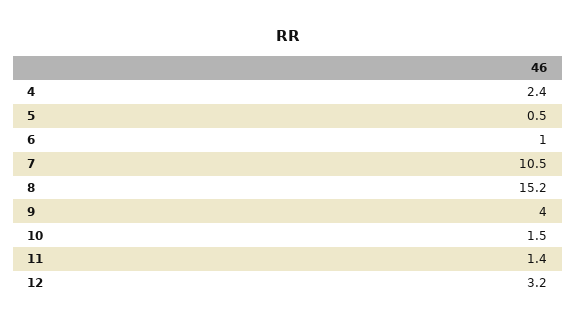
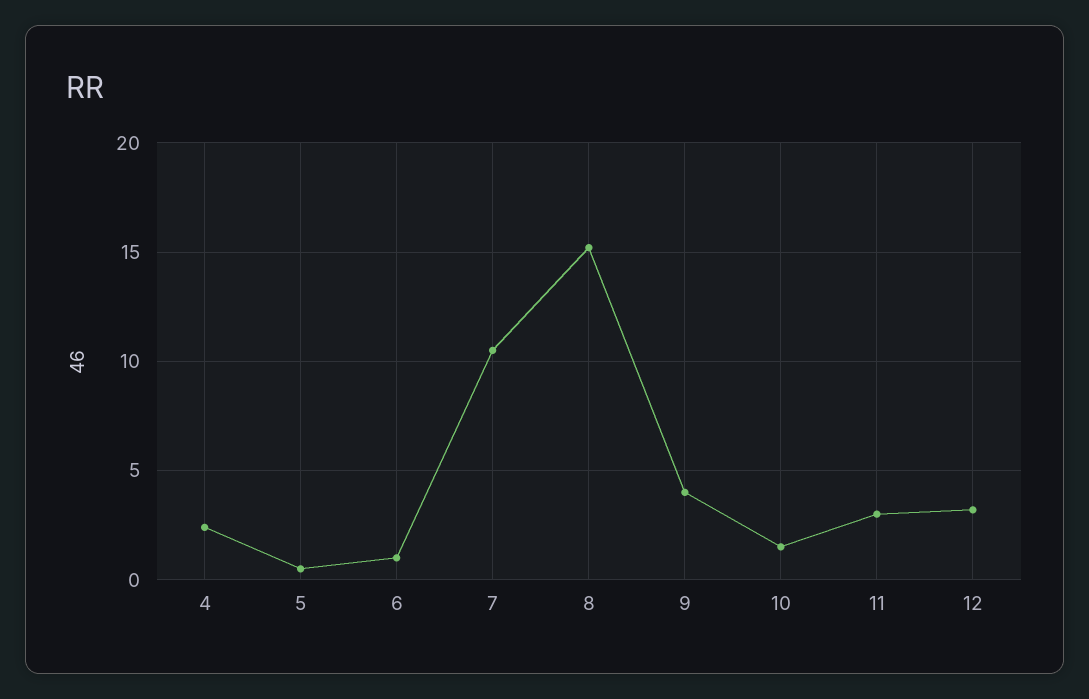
11: 1.4 -> 3

